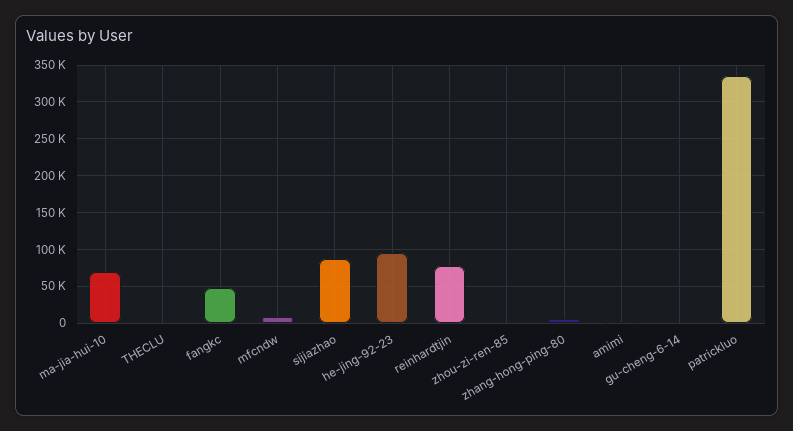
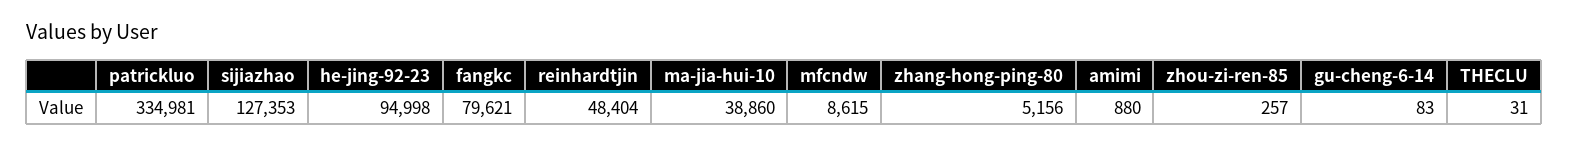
ma-jia-hui-10: 70000 -> 38860
fangkc: 50000 -> 79621
sijiazhao: 90000 -> 127353
reinhardtjin: 80000 -> 48404

